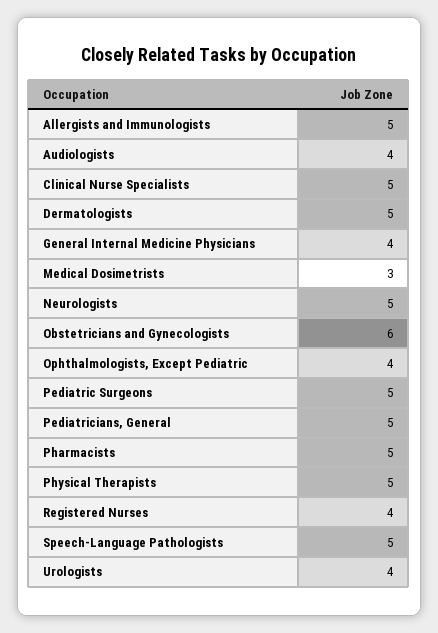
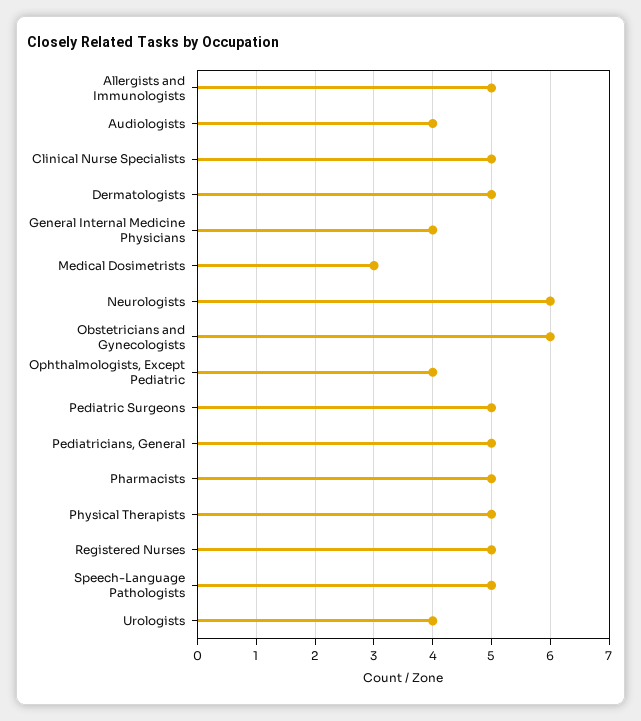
Neurologists: 5 -> 6
Registered Nurses: 4 -> 5

